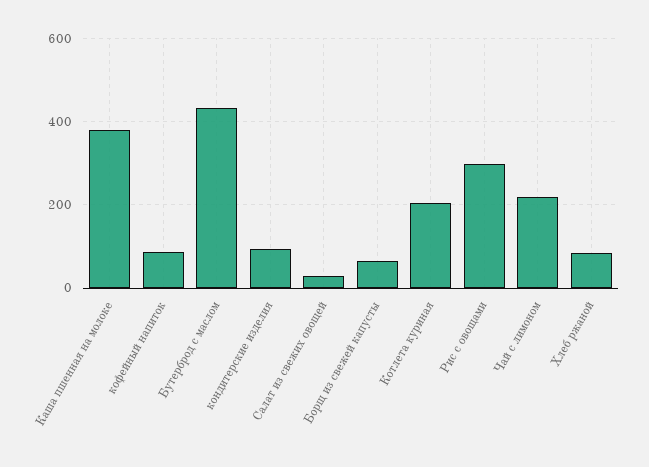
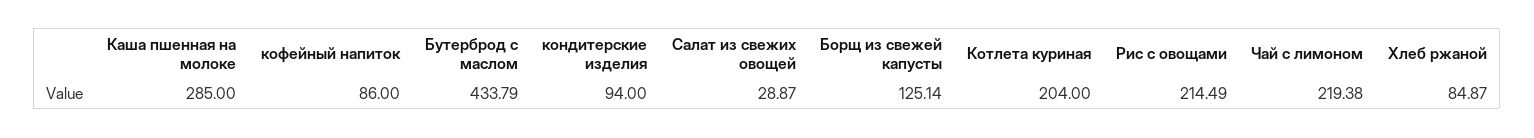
Каша пшенная на молоке: 380 -> 285
Борщ из свежей капусты: 60 -> 125.14
Рис с овощами: 300 -> 214.49

